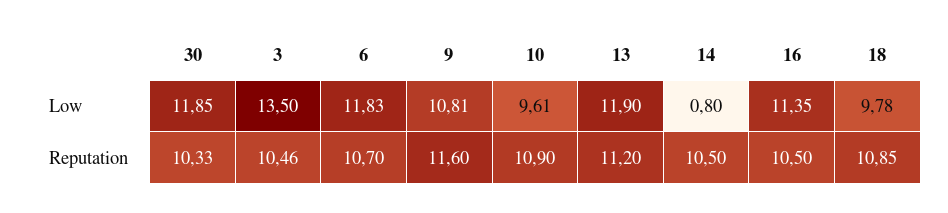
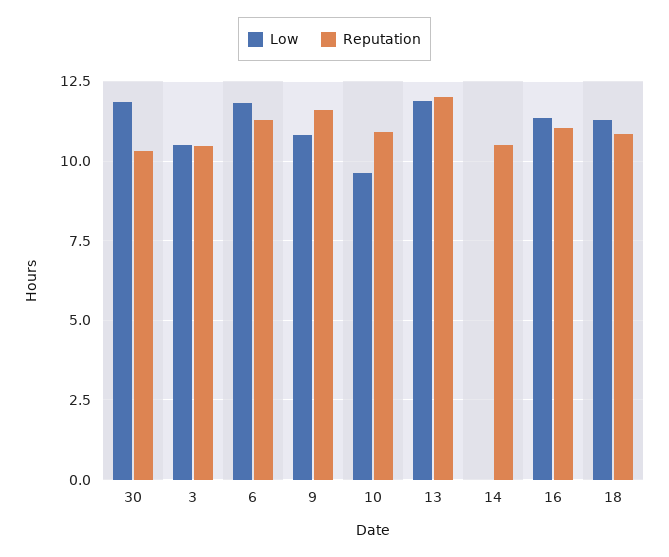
Low, 3: 13.5 -> 10.5
Low, 14: 0.8 -> 0
Low, 18: 9.78 -> 11.25
Reputation, 6: 10.7 -> 11.25
Reputation, 13: 11.2 -> 12
Reputation, 16: 10.5 -> 11

